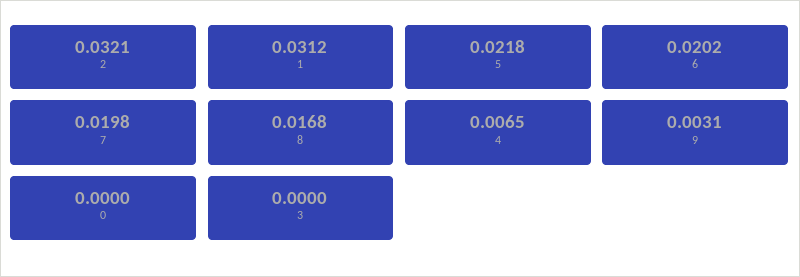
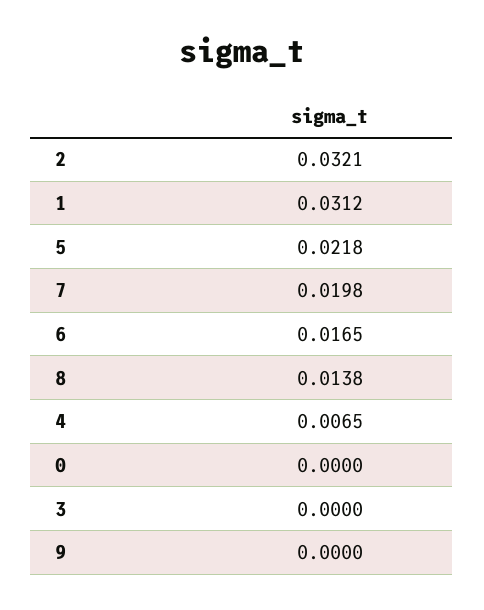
6: 0.0202 -> 0.0165
8: 0.0168 -> 0.0138
9: 0.0031 -> 0

